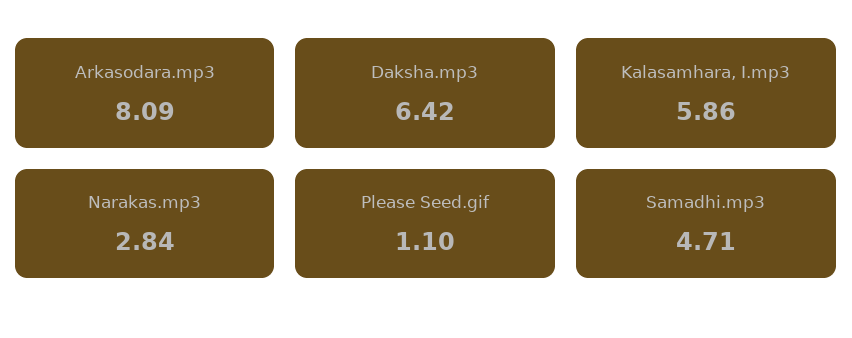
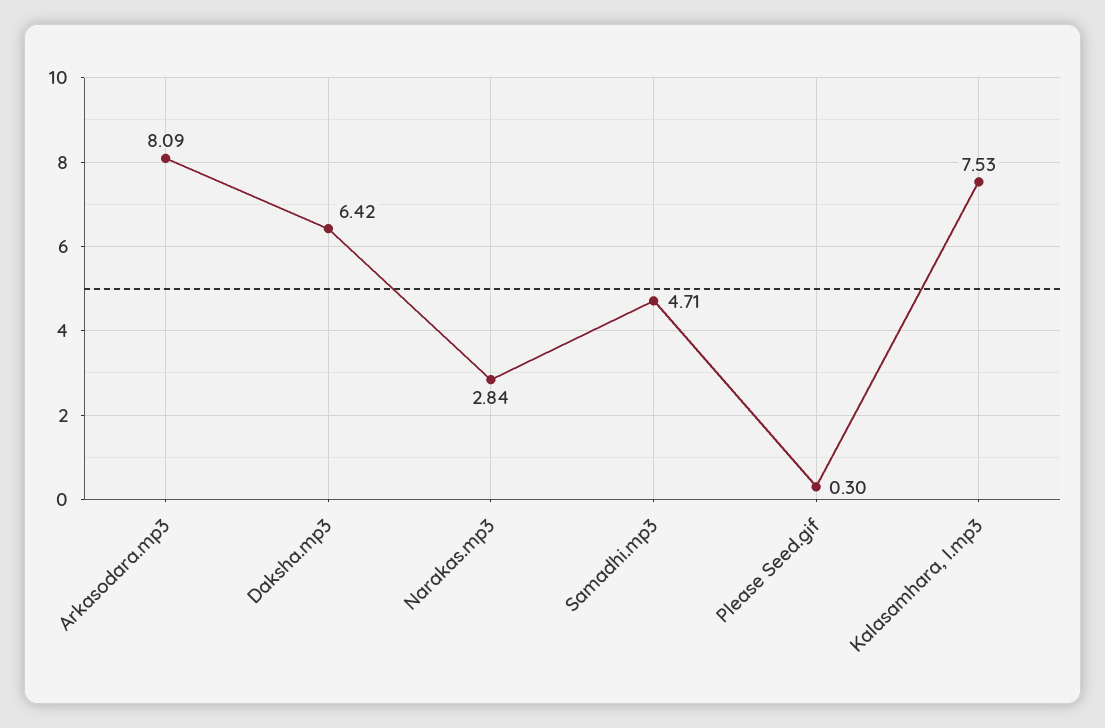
Kalasamhara, I.mp3: 5.86 -> 7.53
Please Seed.gif: 1.1 -> 0.3

